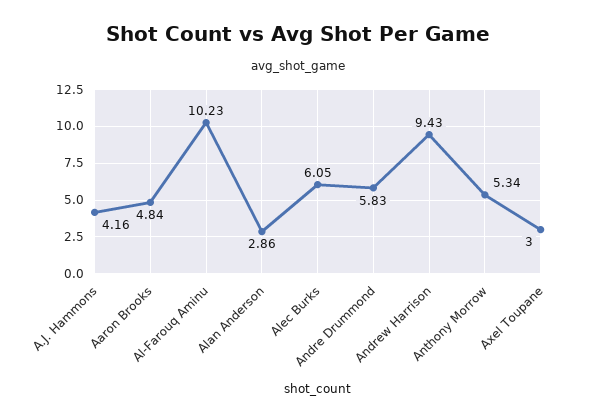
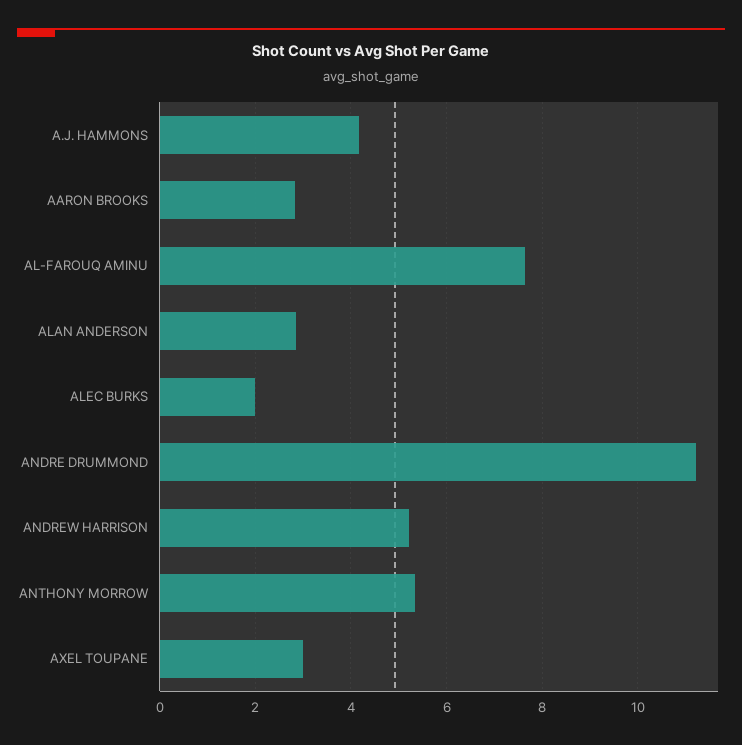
Aaron Brooks: 4.84 -> 2.8
Al-Farouq Aminu: 10.23 -> 7.6
Alec Burks: 6.05 -> 2
Andre Drummond: 5.83 -> 11.2
Andrew Harrison: 9.43 -> 5.2

